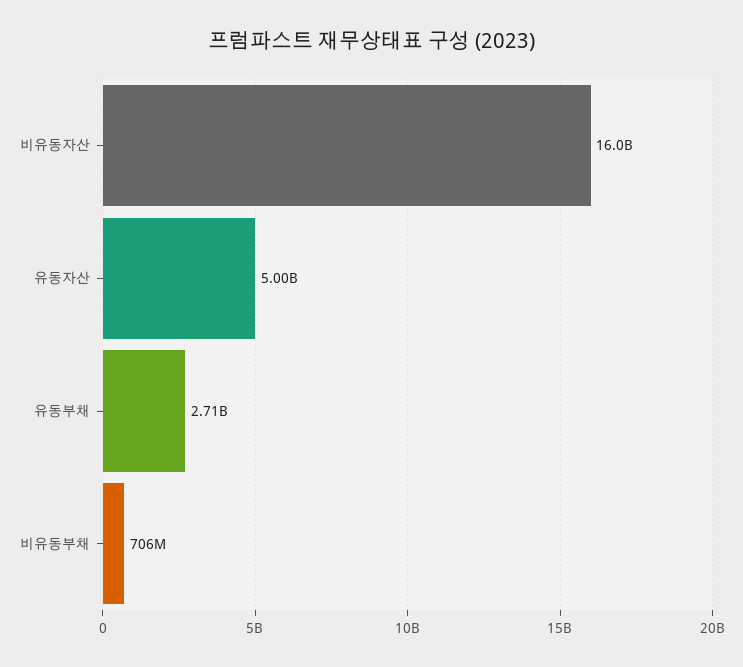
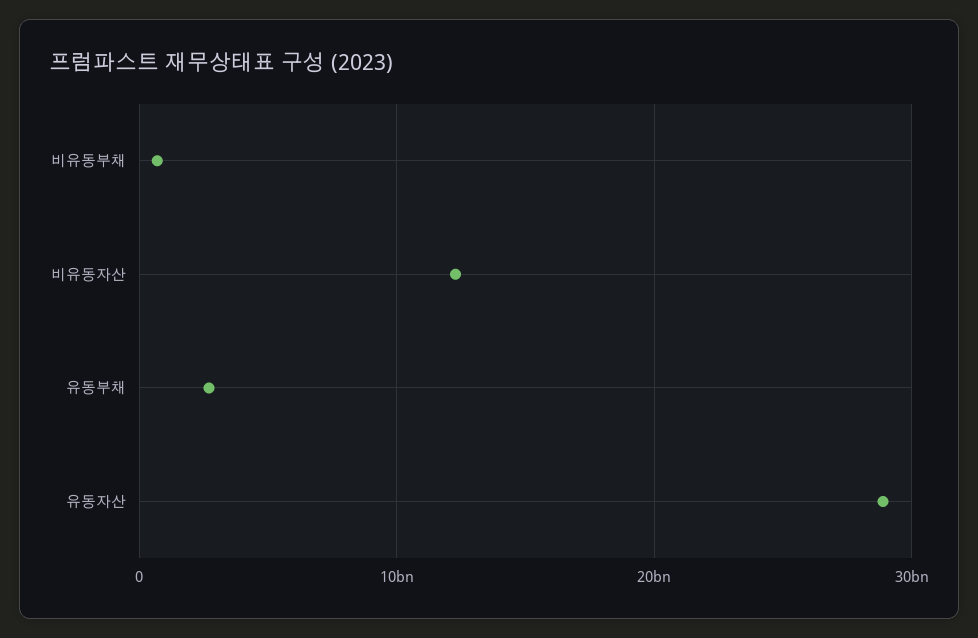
비유동자산: 16000000000 -> 12000000000
유동자산: 5000000000 -> 29000000000

